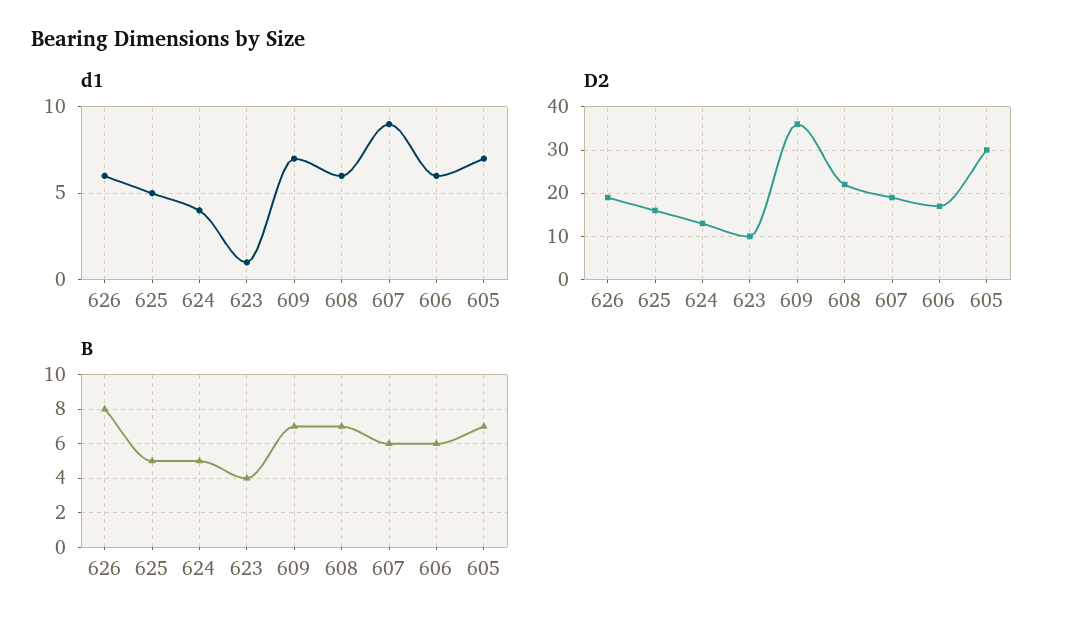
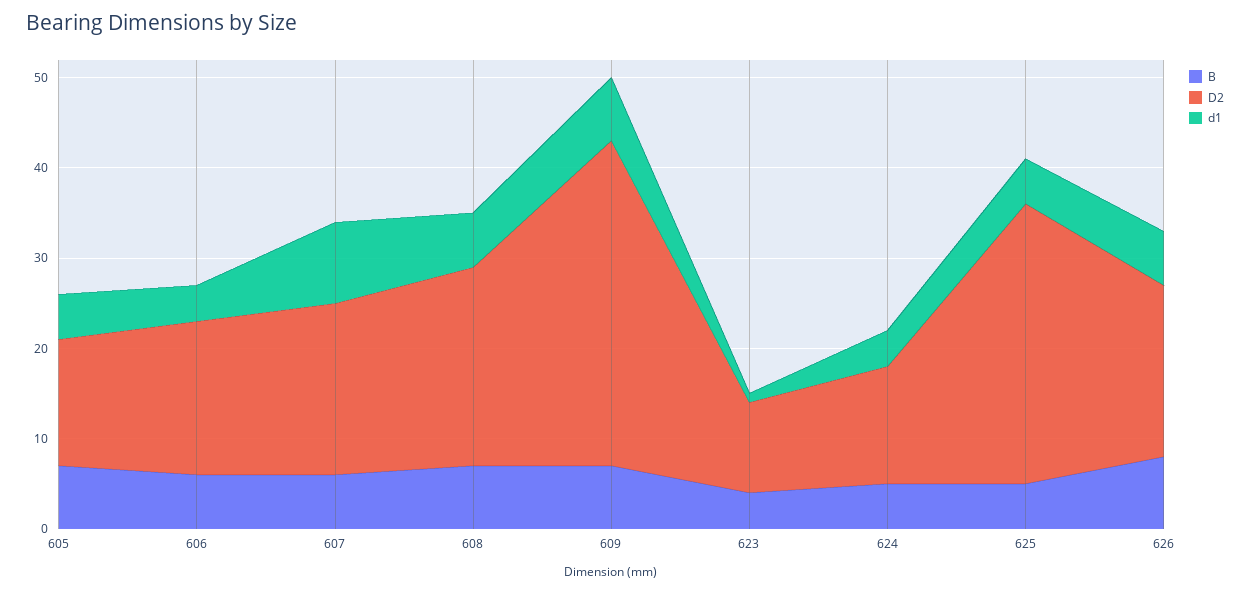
d1, 606: 6 -> 4
d1, 605: 7 -> 5
D2, 625: 15 -> 31
D2, 605: 30 -> 14

